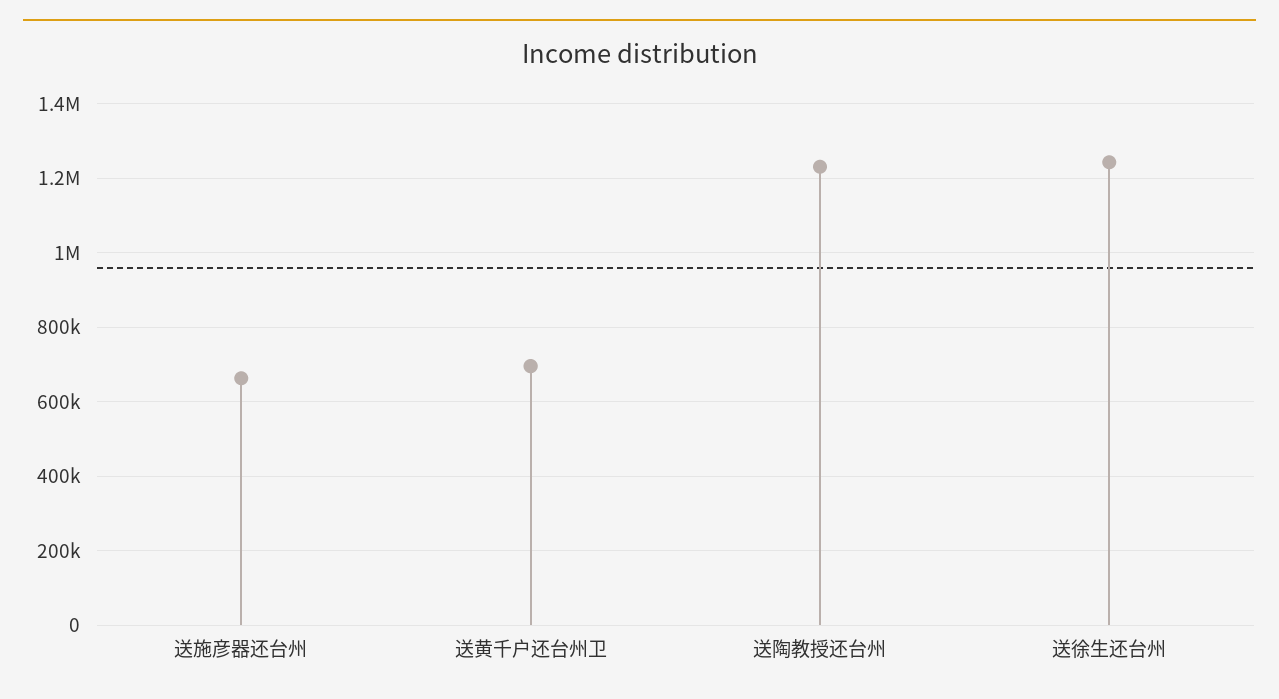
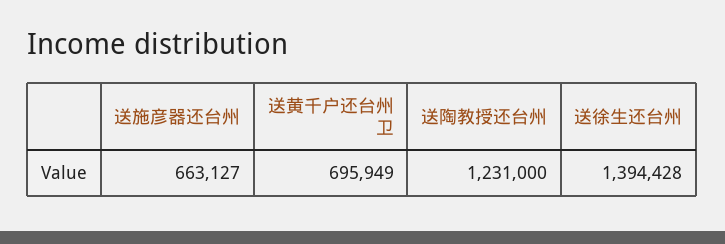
送徐生还台州: 1240000 -> 1394428

